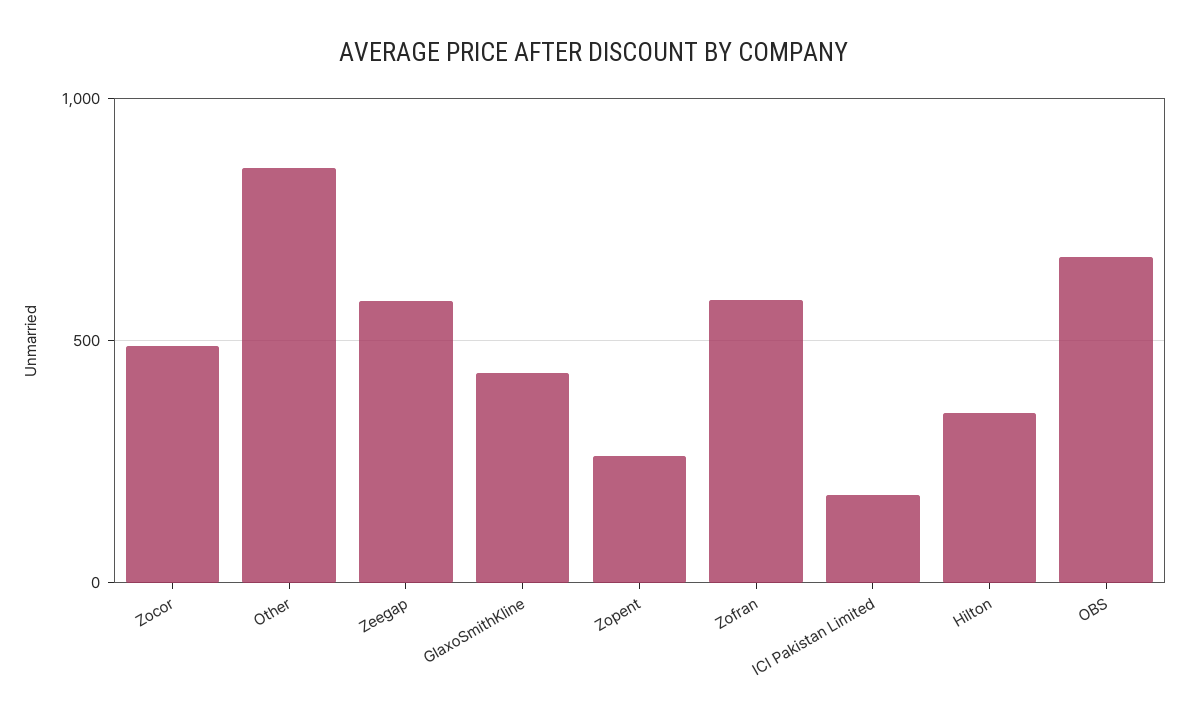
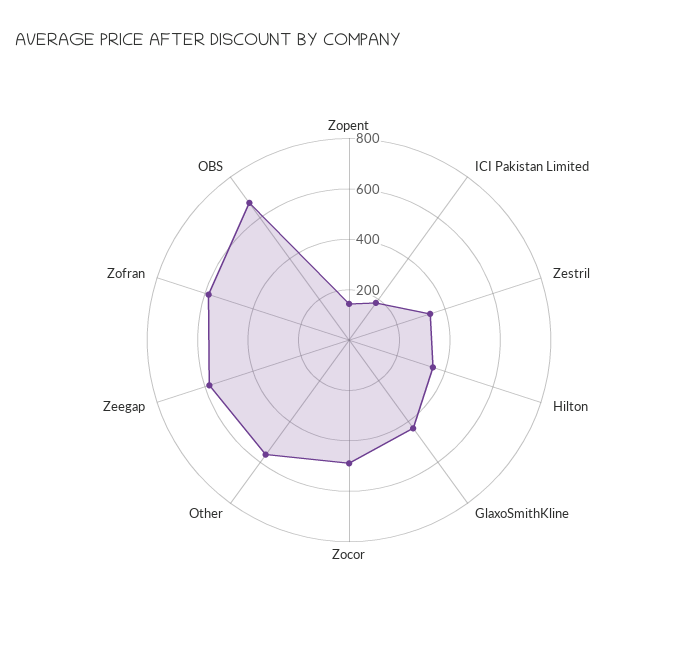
Other: 850 -> 550
Zopent: 250 -> 150
Zestril: none -> 350

